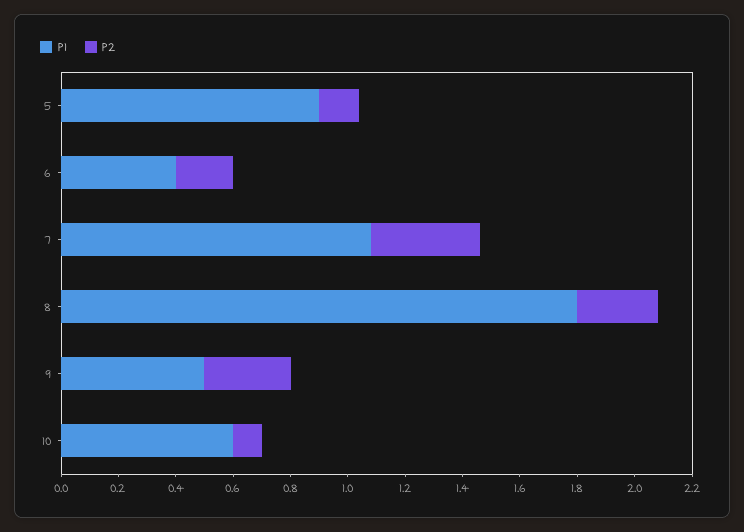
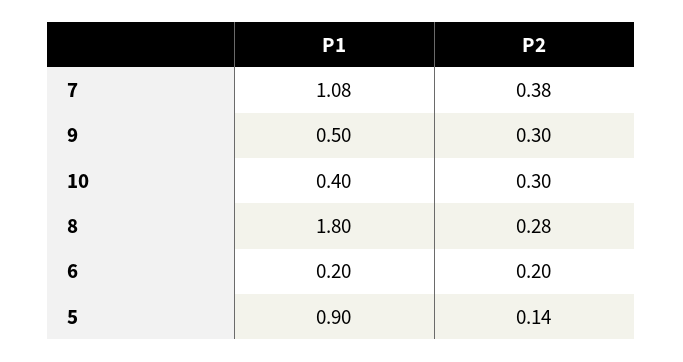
P1, 6: 0.4 -> 0.2
P1, 10: 0.6 -> 0.4
P2, 10: 0.1 -> 0.3

